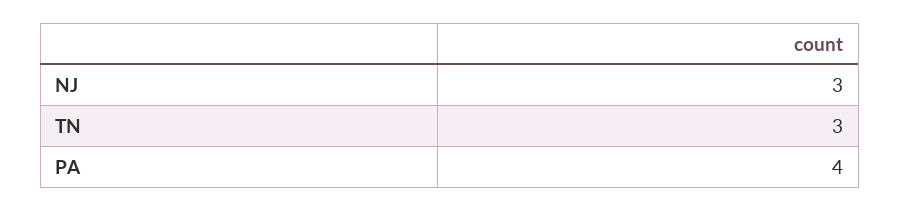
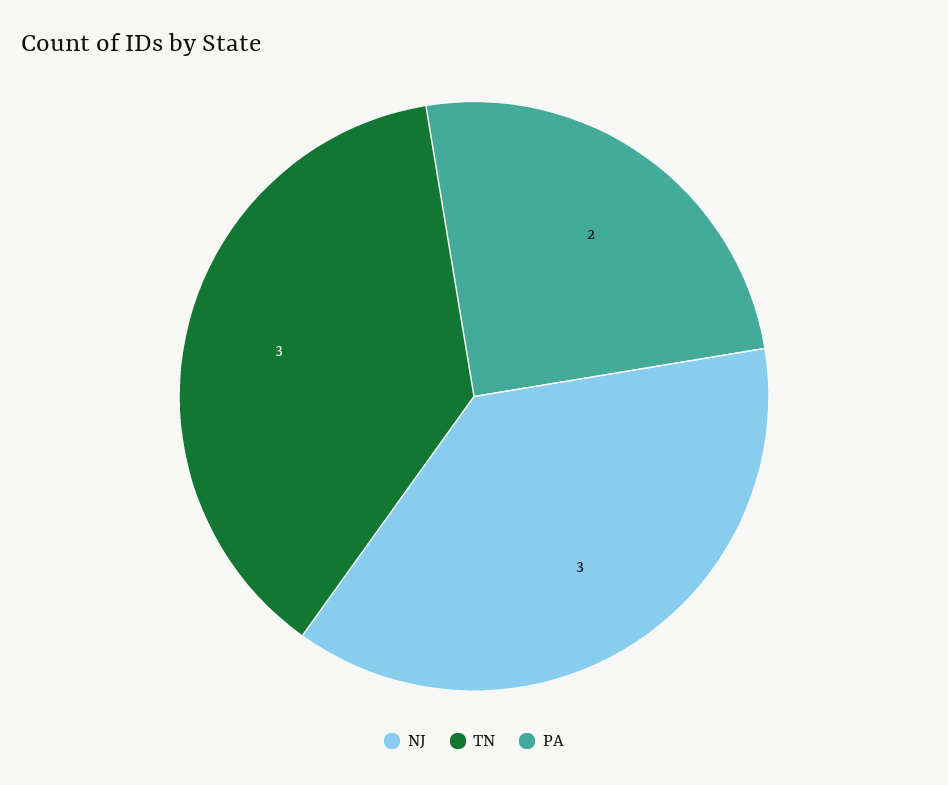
PA: 4 -> 2

